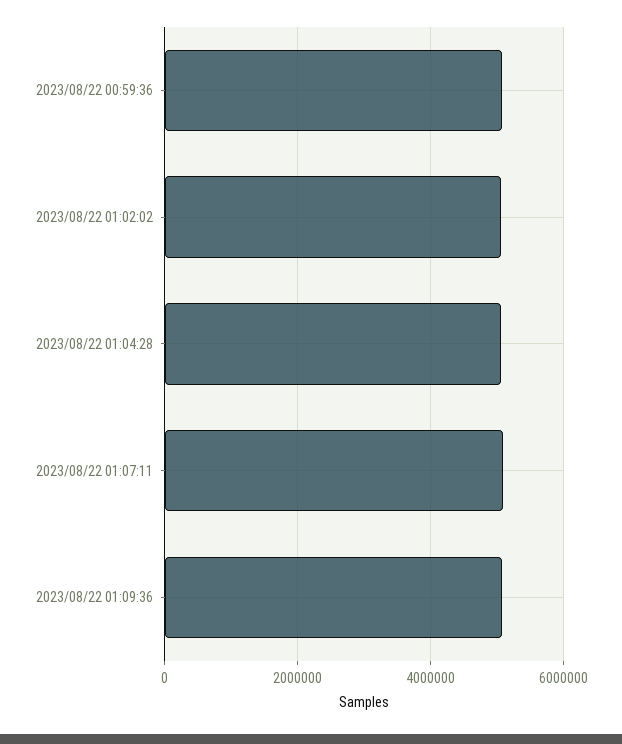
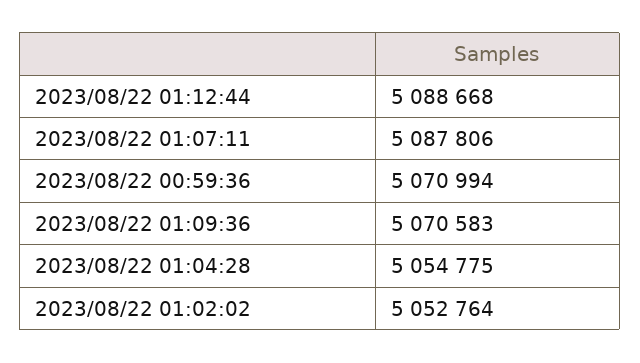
2023/08/22 01:12:44: none -> 5088668

